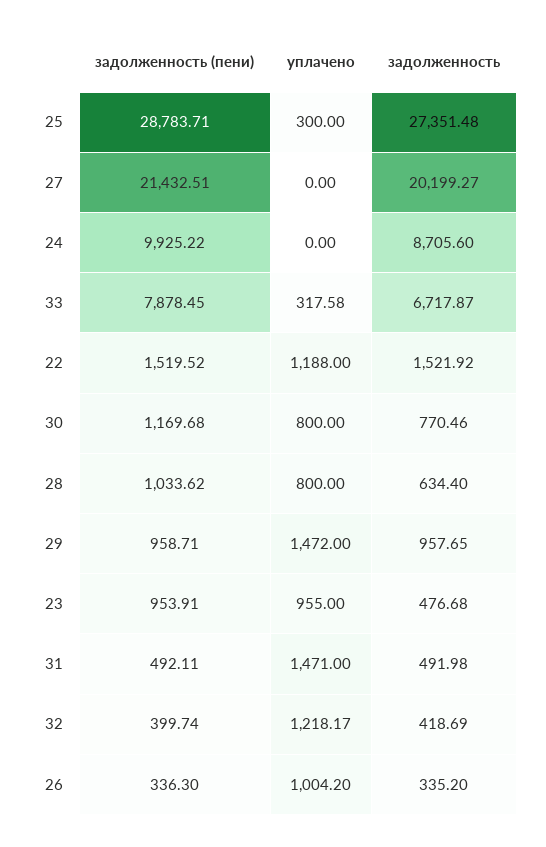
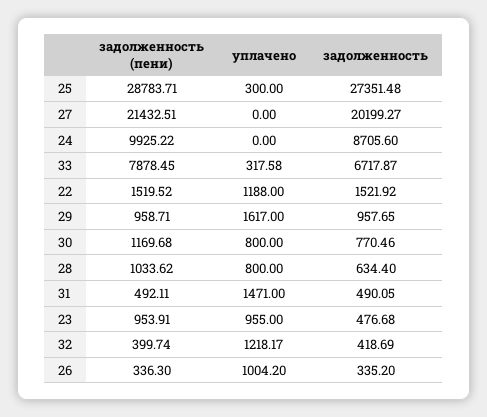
уплачено, 29: 1472 -> 1617
задолженность, 31: 491.98 -> 490.05

